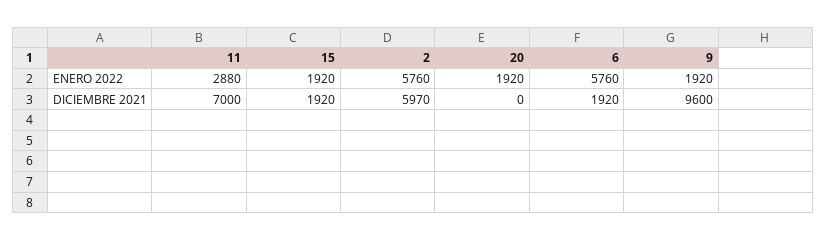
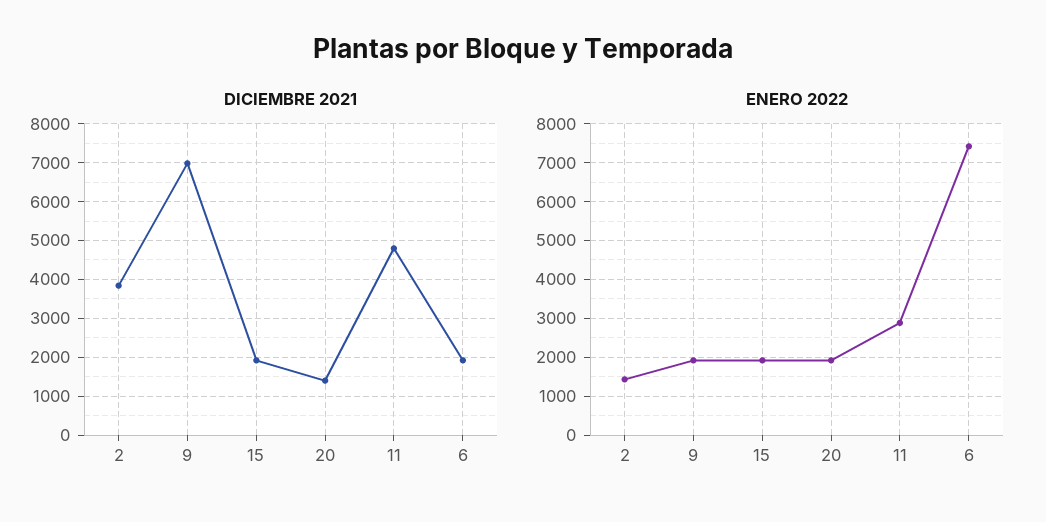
ENERO 2022, 2: 5760 -> 1400
ENERO 2022, 6: 5760 -> 7400
DICIEMBRE 2021, 11: 7000 -> 4800
DICIEMBRE 2021, 2: 5970 -> 3800
DICIEMBRE 2021, 20: 0 -> 1400
DICIEMBRE 2021, 9: 9600 -> 7000

